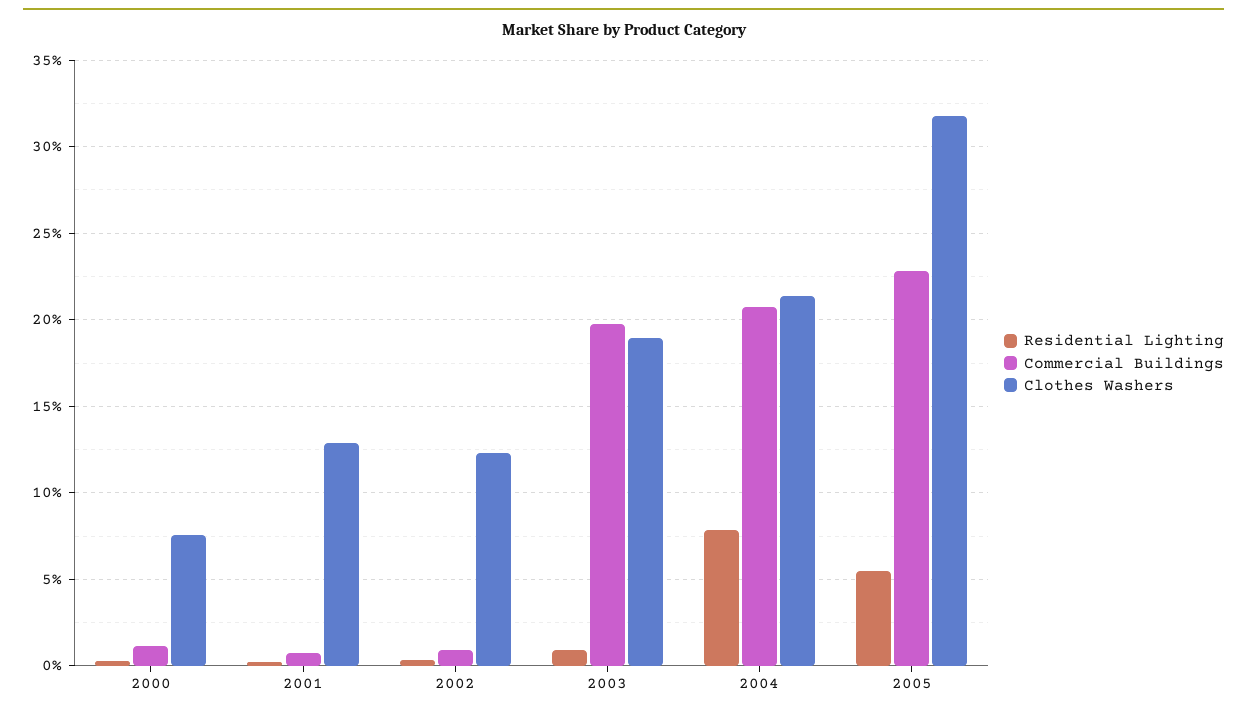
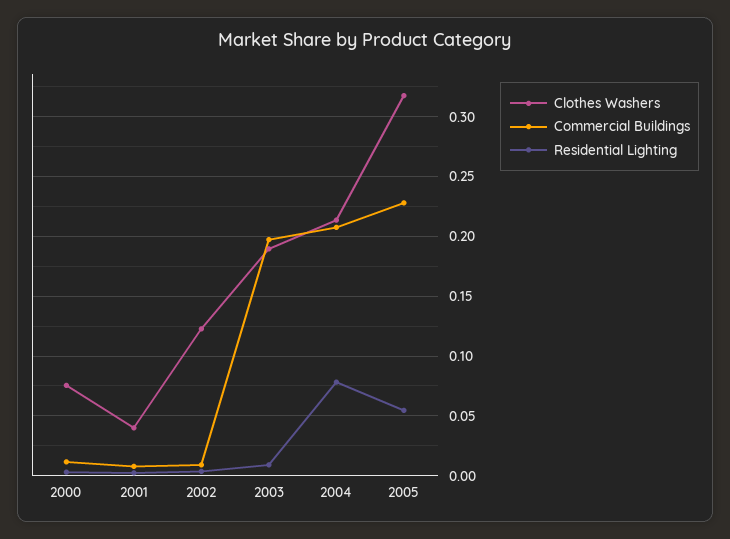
Clothes Washers, 2001: 0.13 -> 0.04

